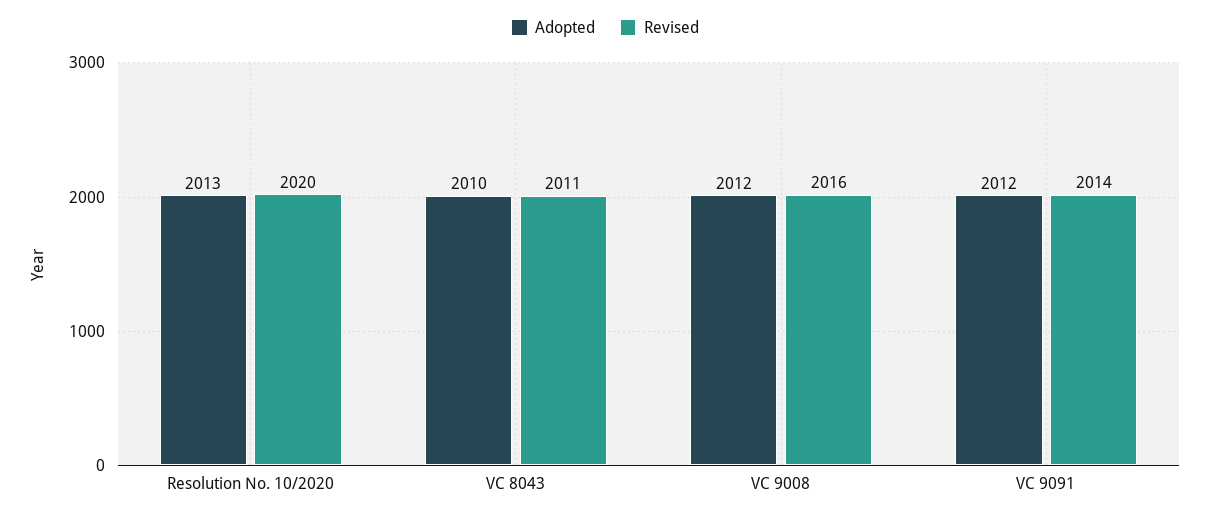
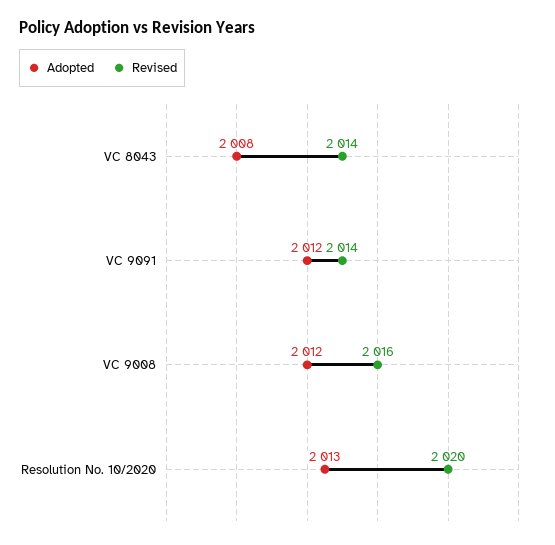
Adopted, VC 8043: 2010 -> 2008
Revised, VC 8043: 2011 -> 2014

